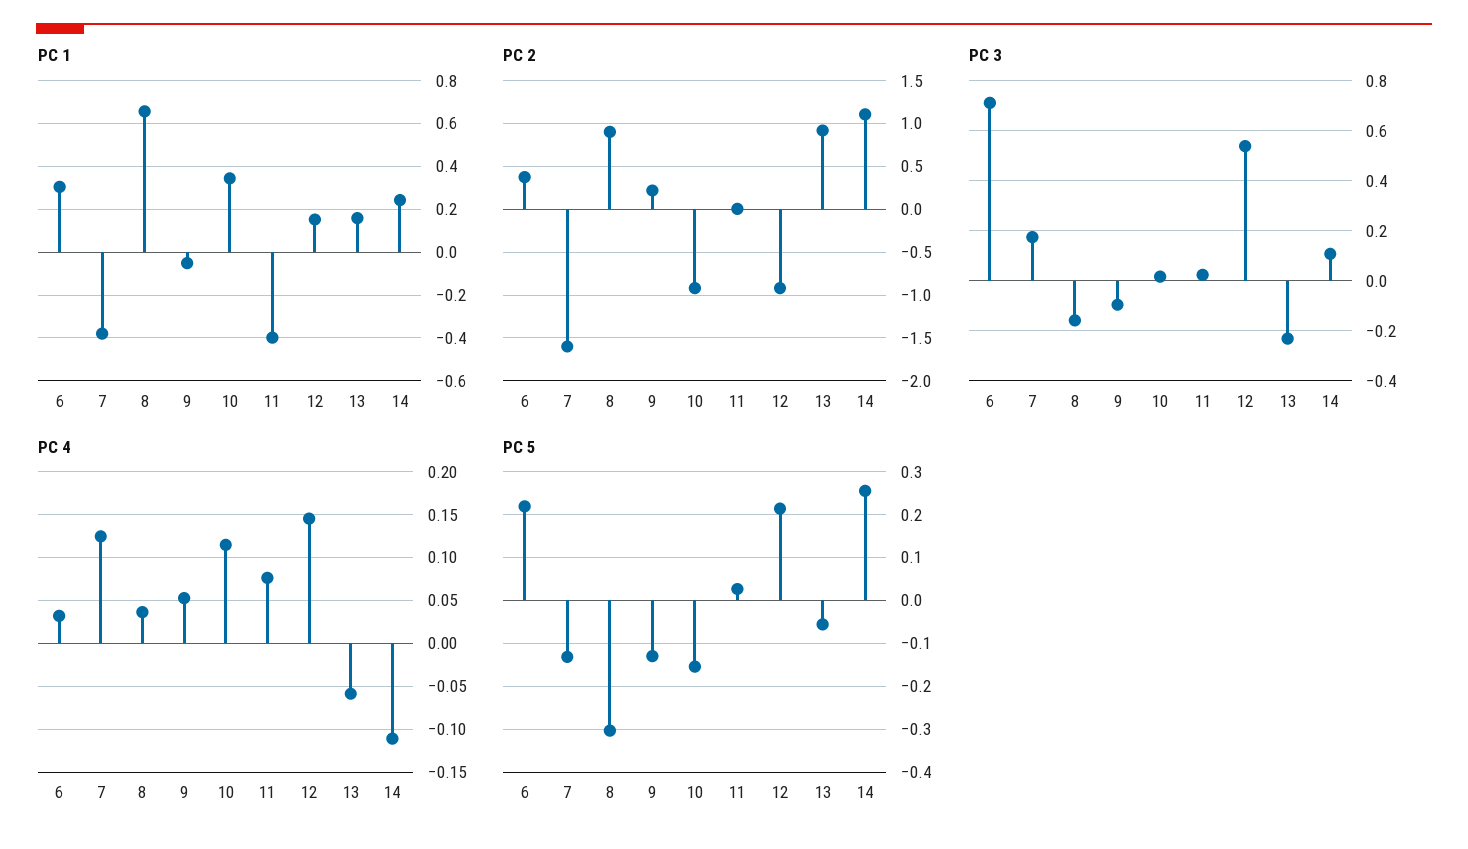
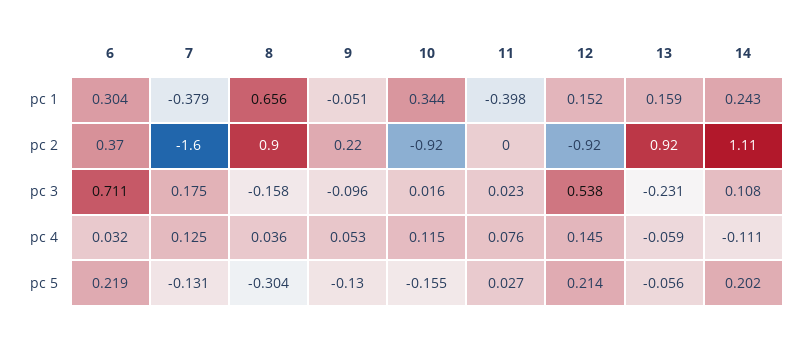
PC 5, 14: 0.26 -> 0.202

